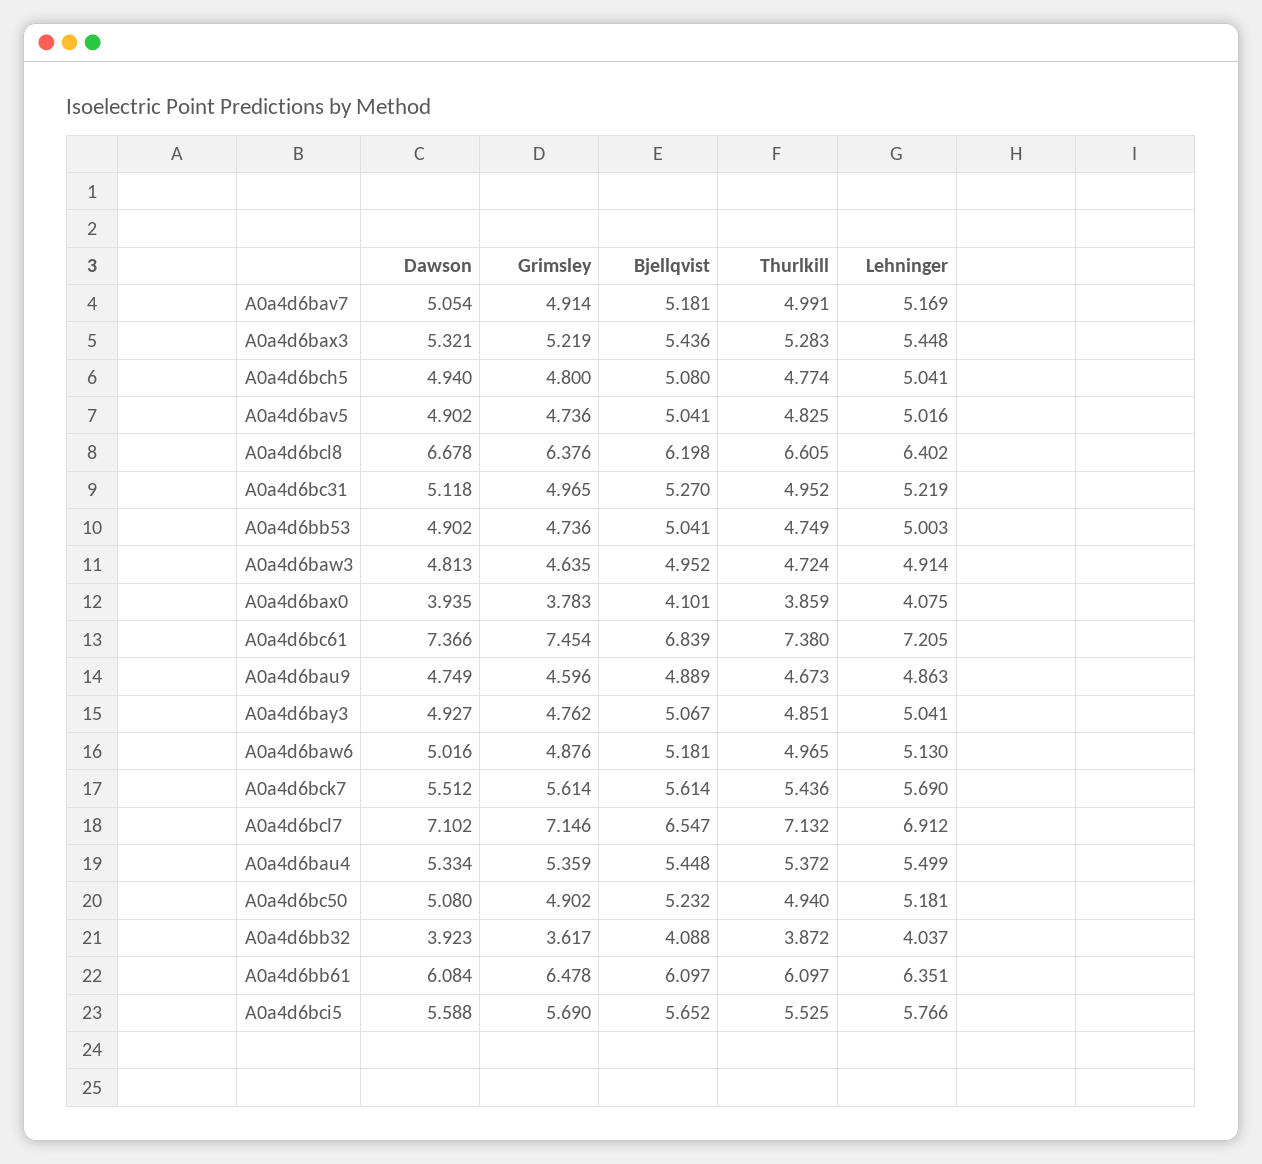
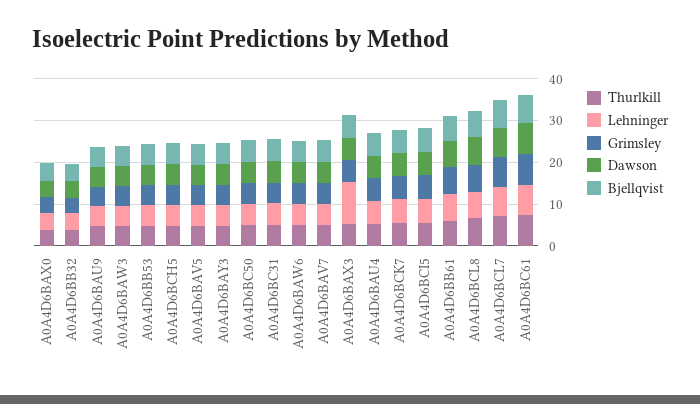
Lehninger, A0a4d6bax3: 5.448 -> 10

